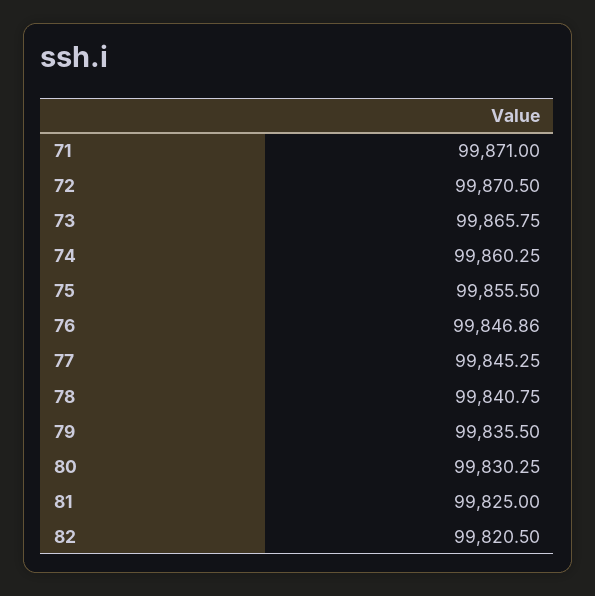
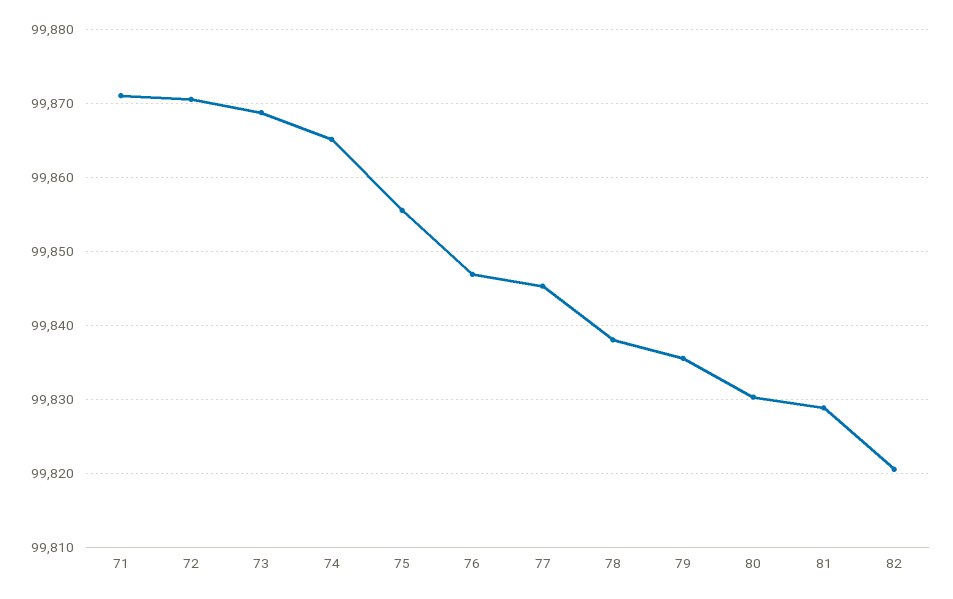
73: 99865.75 -> 99869
74: 99860.25 -> 99865
78: 99840.75 -> 99838
81: 99825 -> 99829

